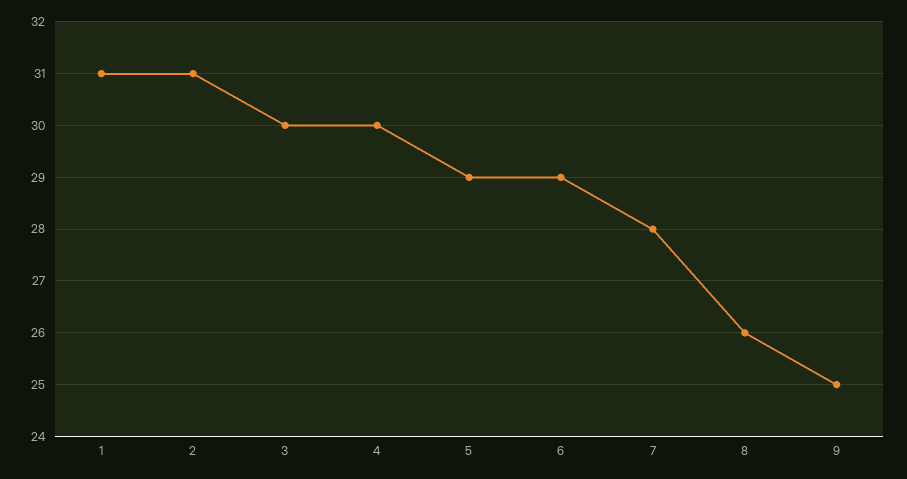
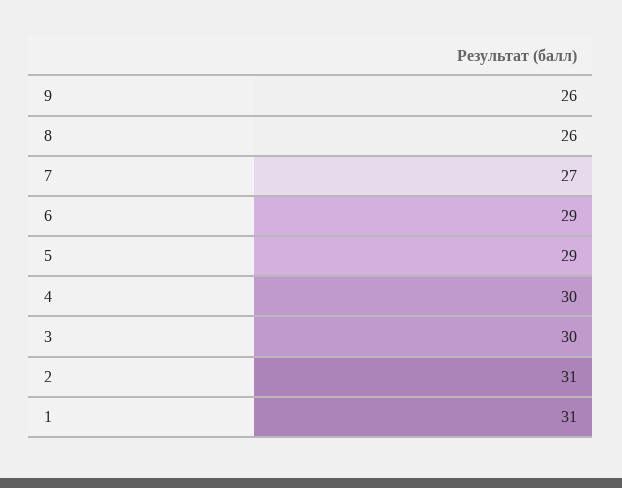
7: 28 -> 27
9: 25 -> 26

